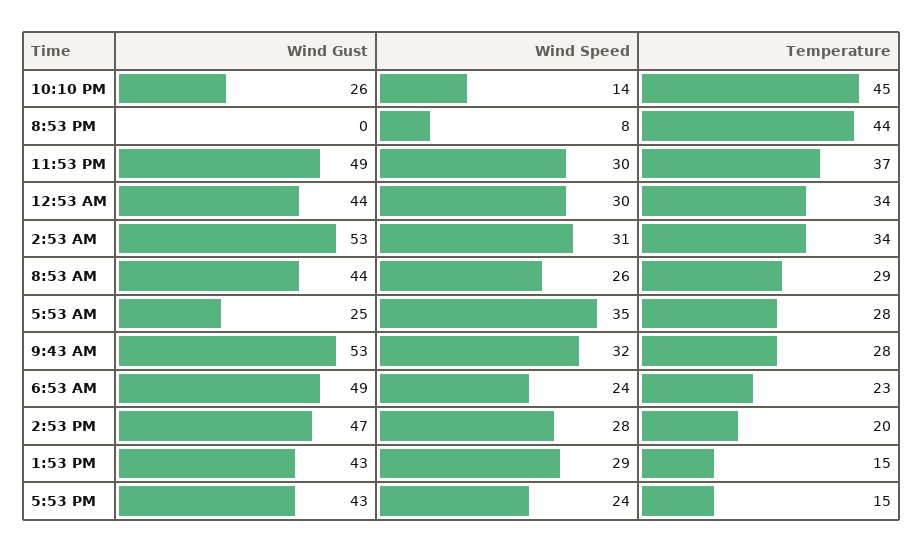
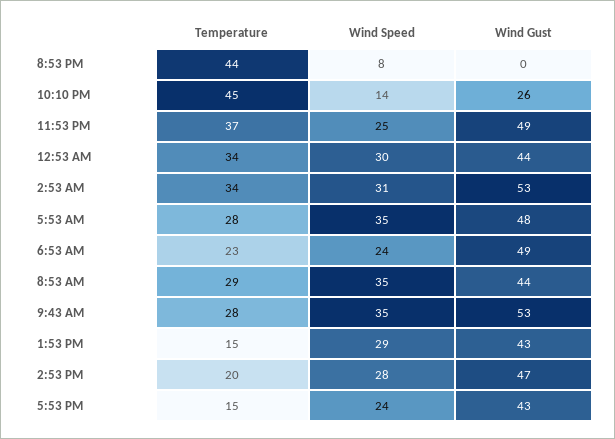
Wind Speed, 11:53 PM: 30 -> 25
Wind Speed, 8:53 AM: 26 -> 35
Wind Gust, 5:53 AM: 25 -> 48
Wind Speed, 9:43 AM: 32 -> 35

